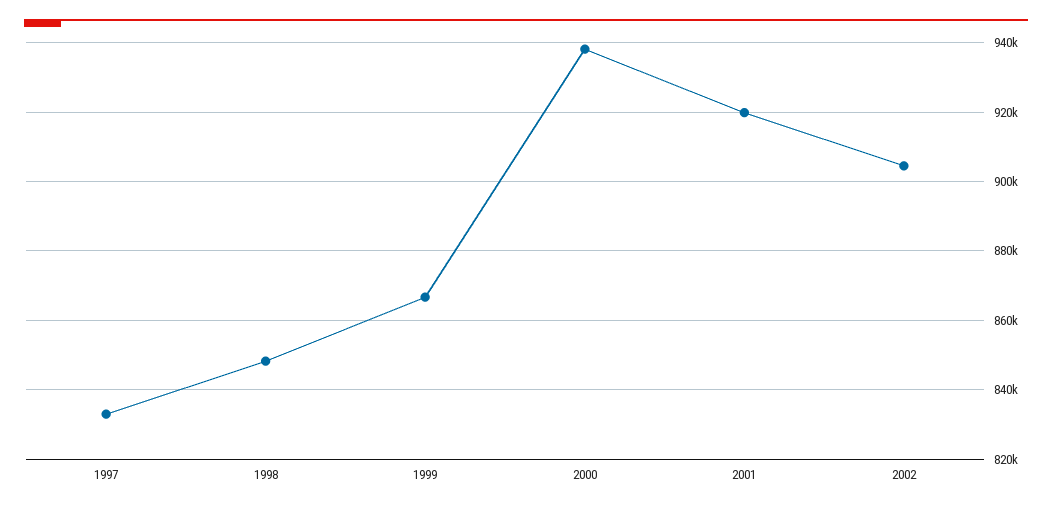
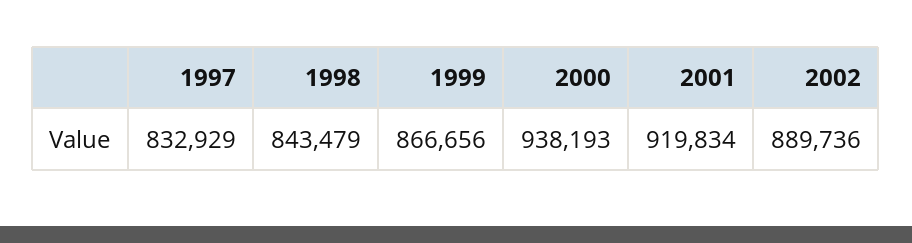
1998: 848000 -> 843479
2002: 904000 -> 889736

